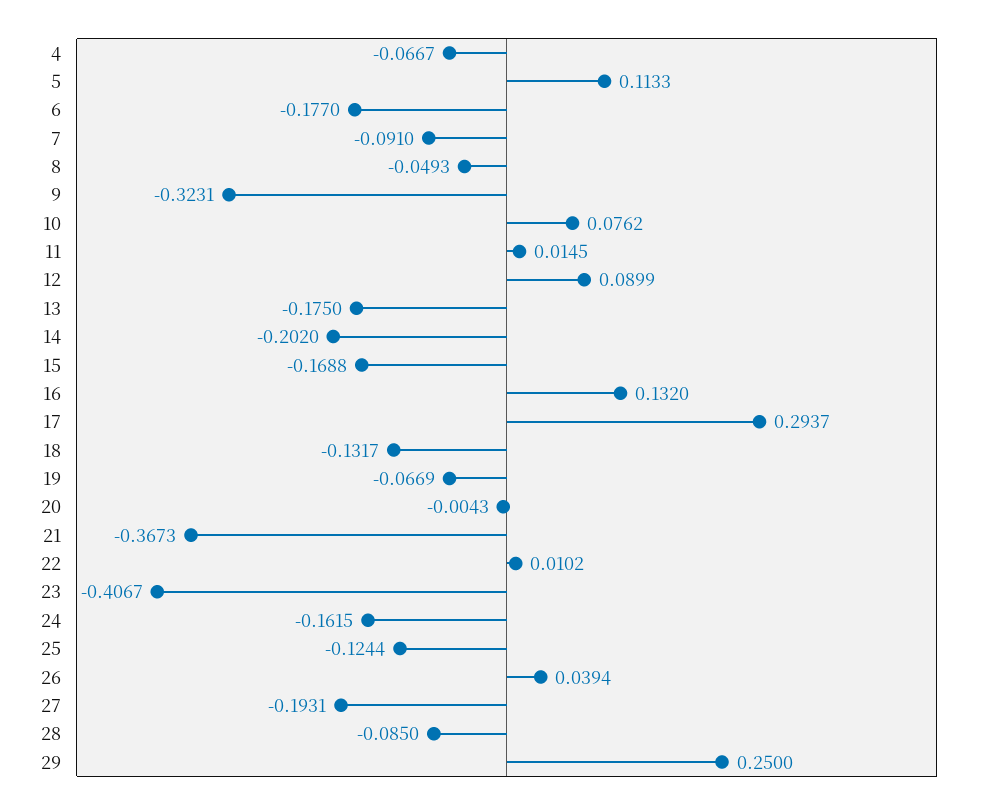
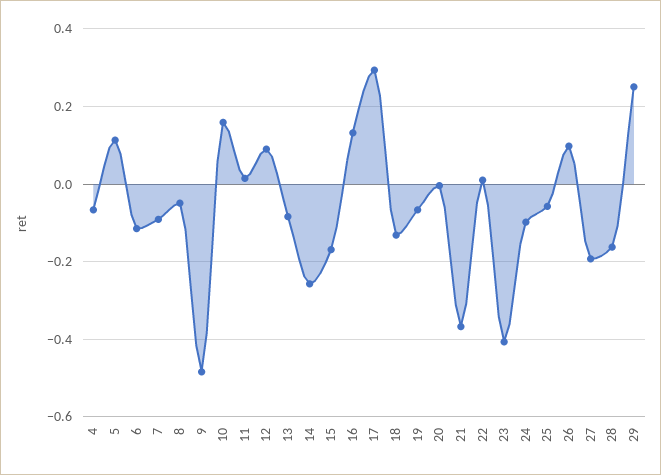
6: -0.177 -> -0.12
9: -0.3231 -> -0.48
10: 0.0762 -> 0.16
13: -0.175 -> -0.08
14: -0.202 -> -0.26
24: -0.1615 -> -0.1
25: -0.1244 -> -0.06
26: 0.0394 -> 0.1
28: -0.085 -> -0.16

